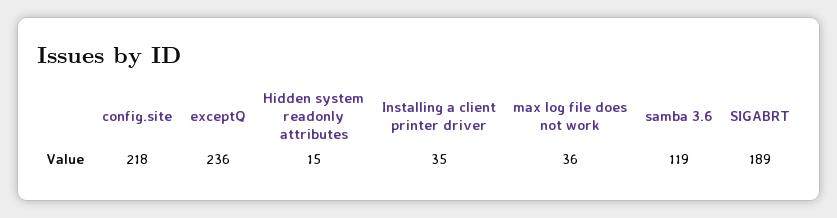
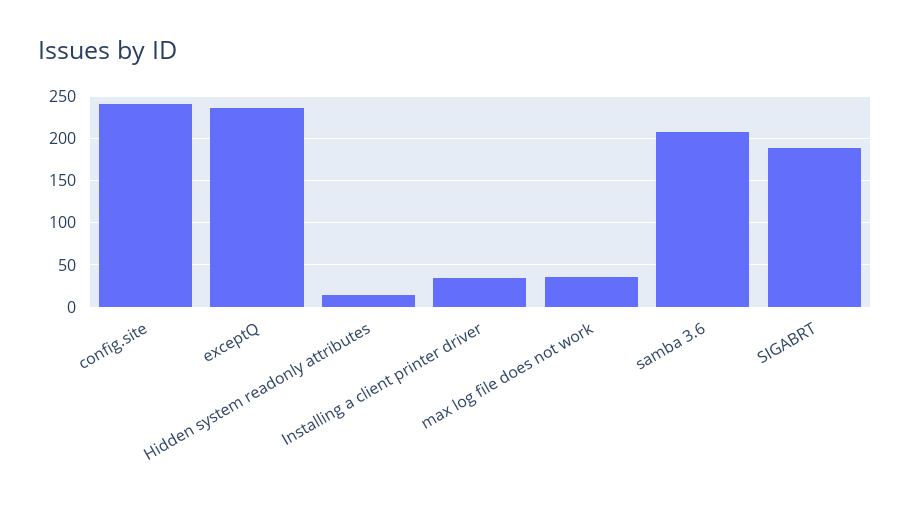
config.site: 218 -> 240
samba 3.6: 119 -> 210

